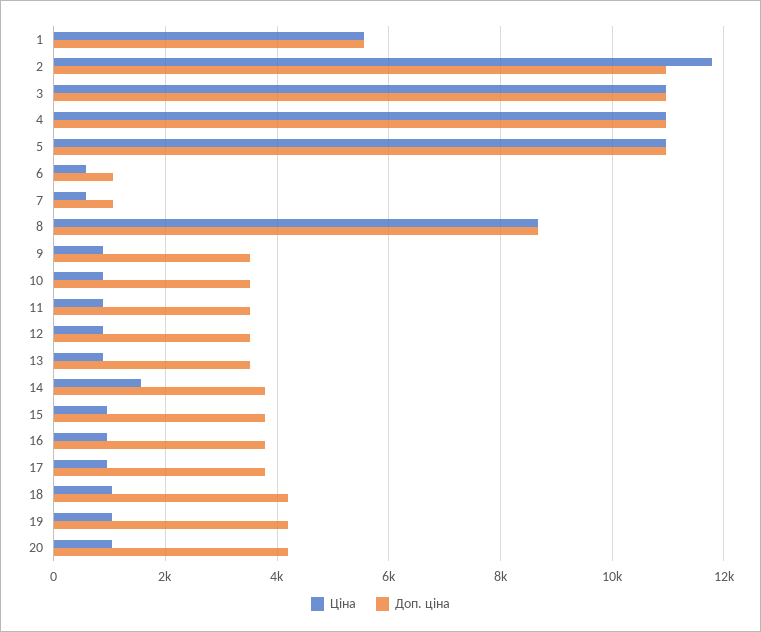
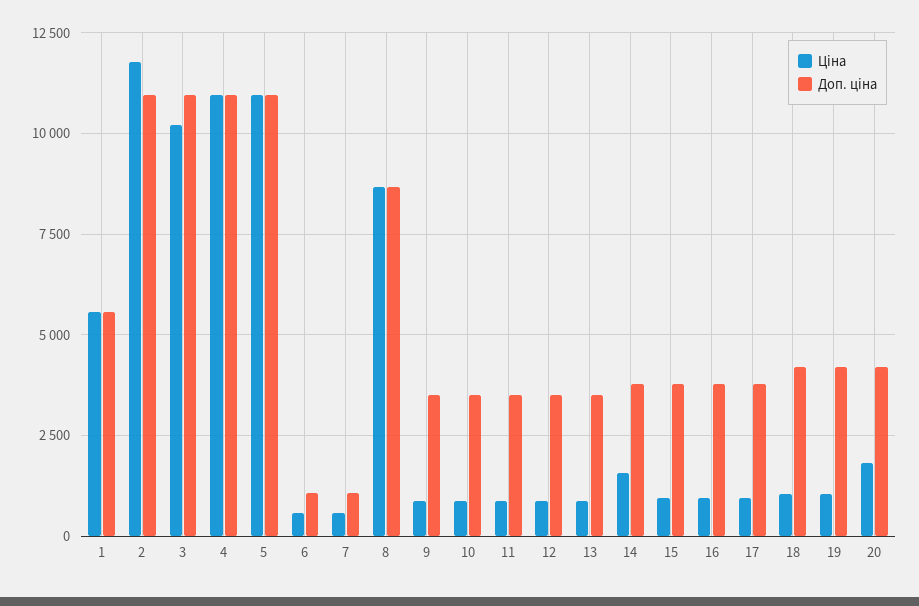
Ціна, 3: 11000 -> 10250
Ціна, 20: 1000 -> 1750

